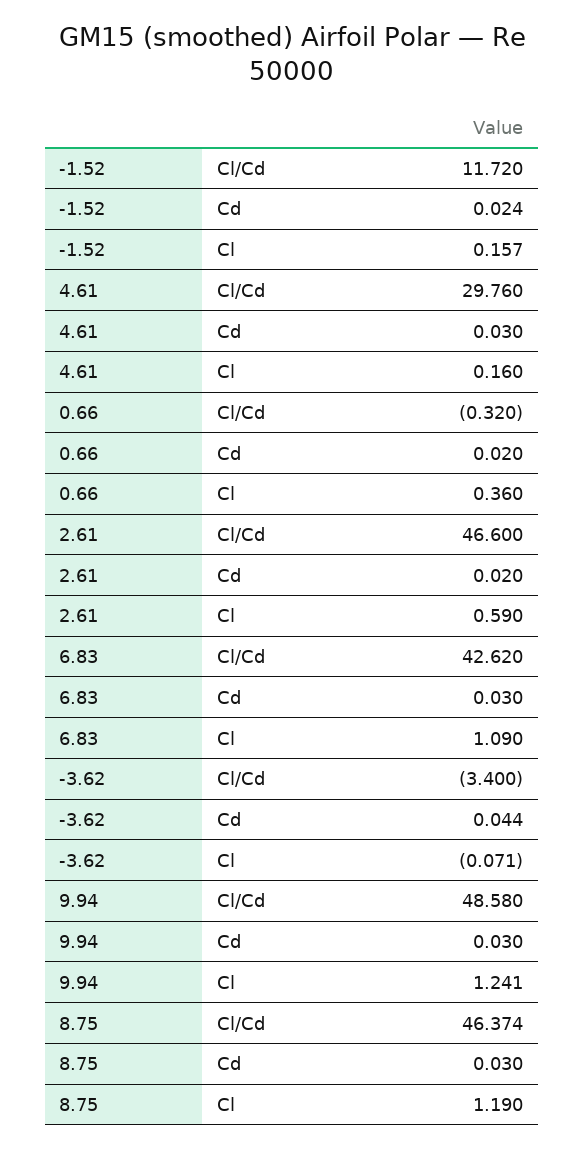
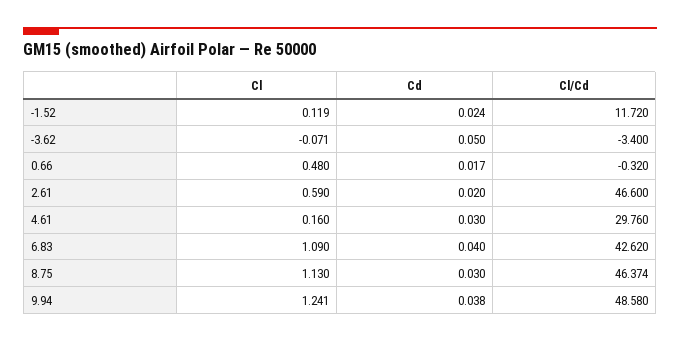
-1.52, Cl: 0.157 -> 0.119
0.66, Cd: 0.02 -> 0.017
0.66, Cl: 0.36 -> 0.48
6.83, Cd: 0.03 -> 0.04
-3.62, Cd: 0.044 -> 0.05
9.94, Cd: 0.03 -> 0.038
8.75, Cl: 1.19 -> 1.13

